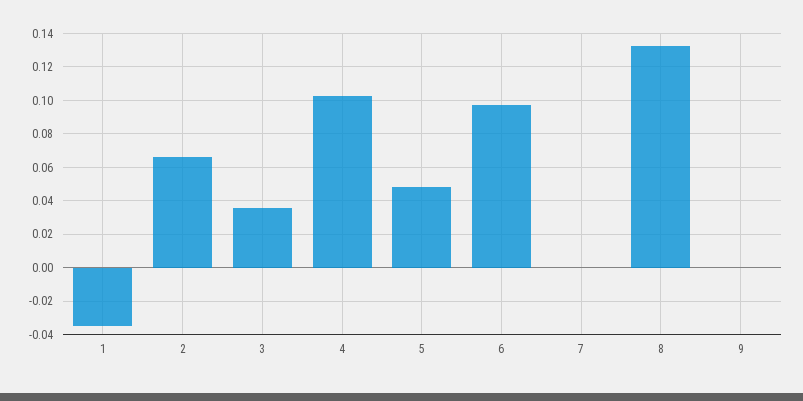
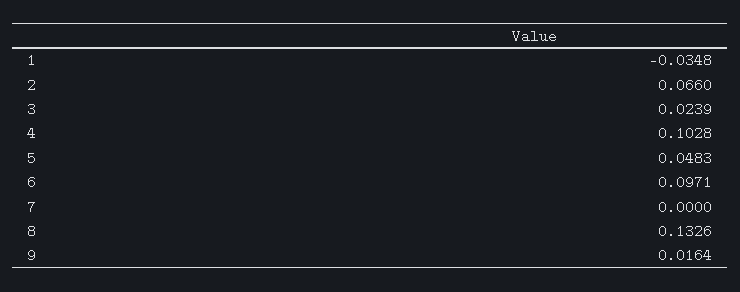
3: 0.035 -> 0.0239
9: 0 -> 0.0164

